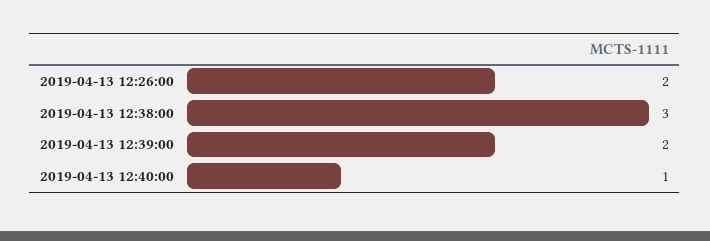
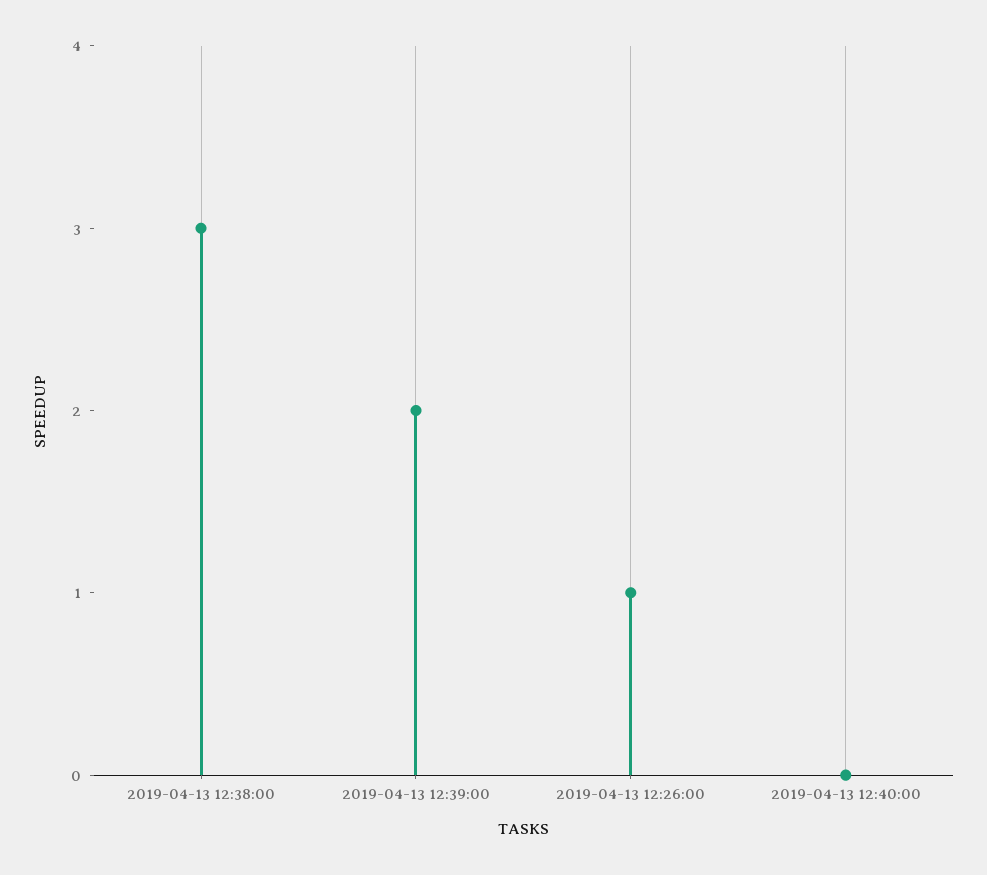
2019-04-13 12:26:00: 2 -> 1
2019-04-13 12:40:00: 1 -> 0

